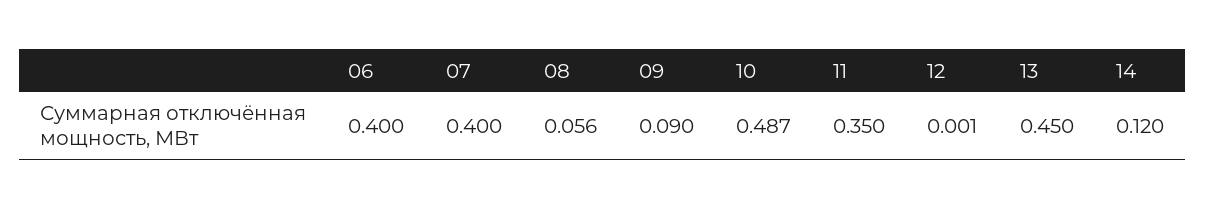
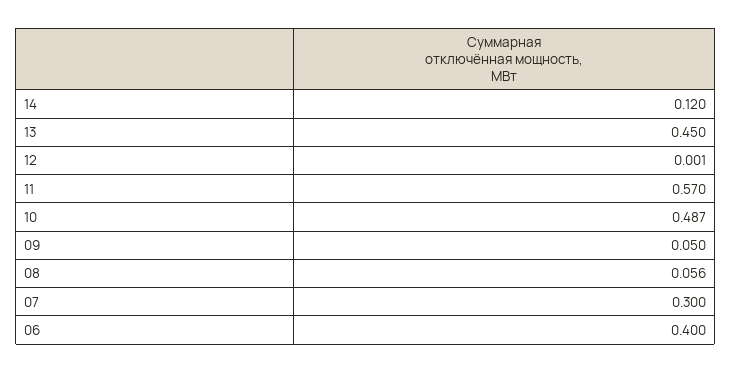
07: 0.4 -> 0.3
09: 0.09 -> 0.05
11: 0.35 -> 0.57

